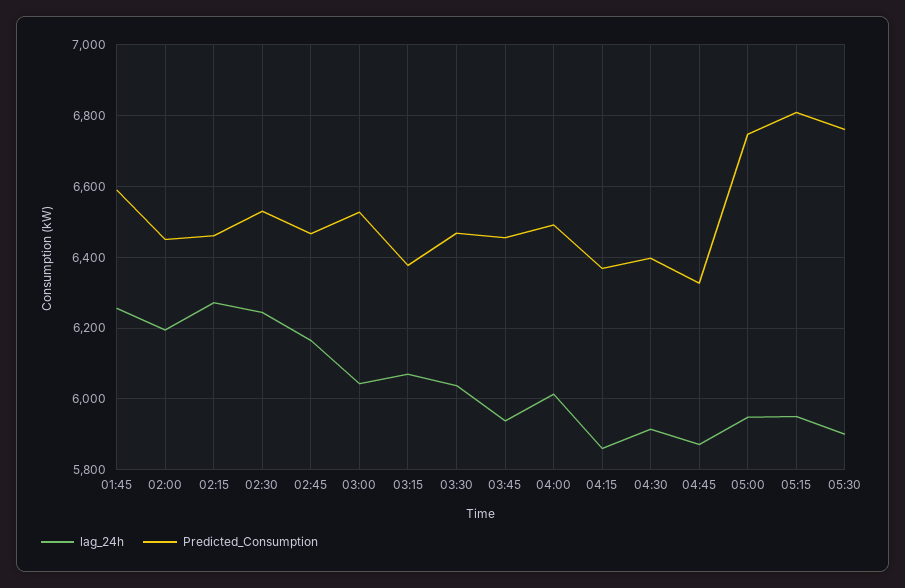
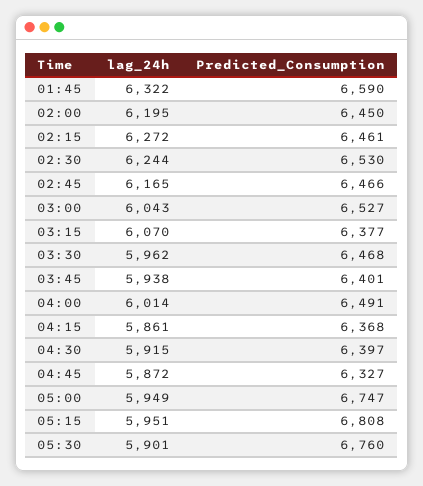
lag_24h, 01:45: 6260 -> 6322
lag_24h, 03:30: 6040 -> 5962
Predicted_Consumption, 03:45: 6460 -> 6401

